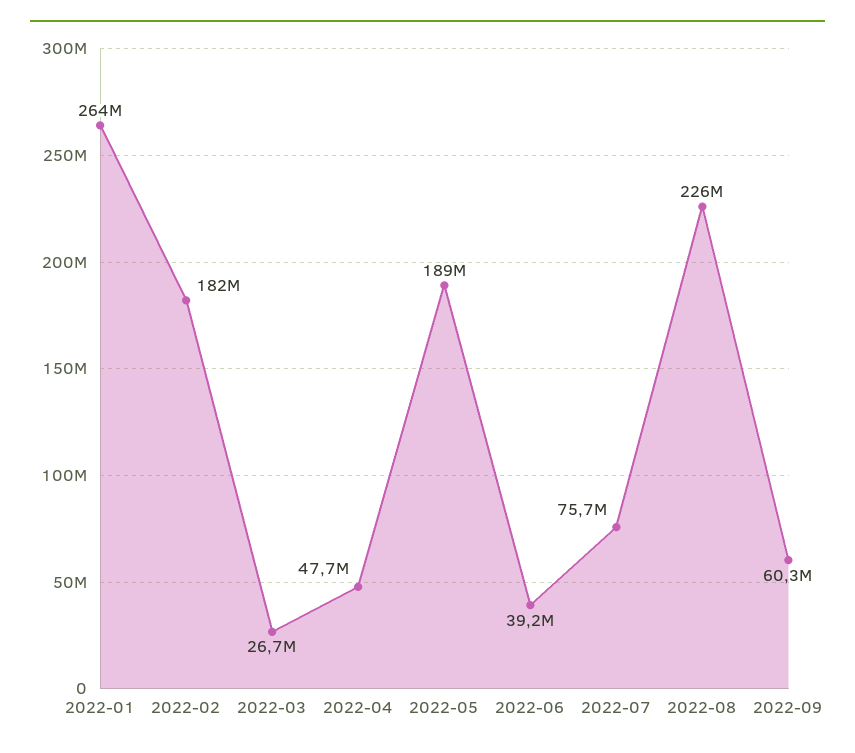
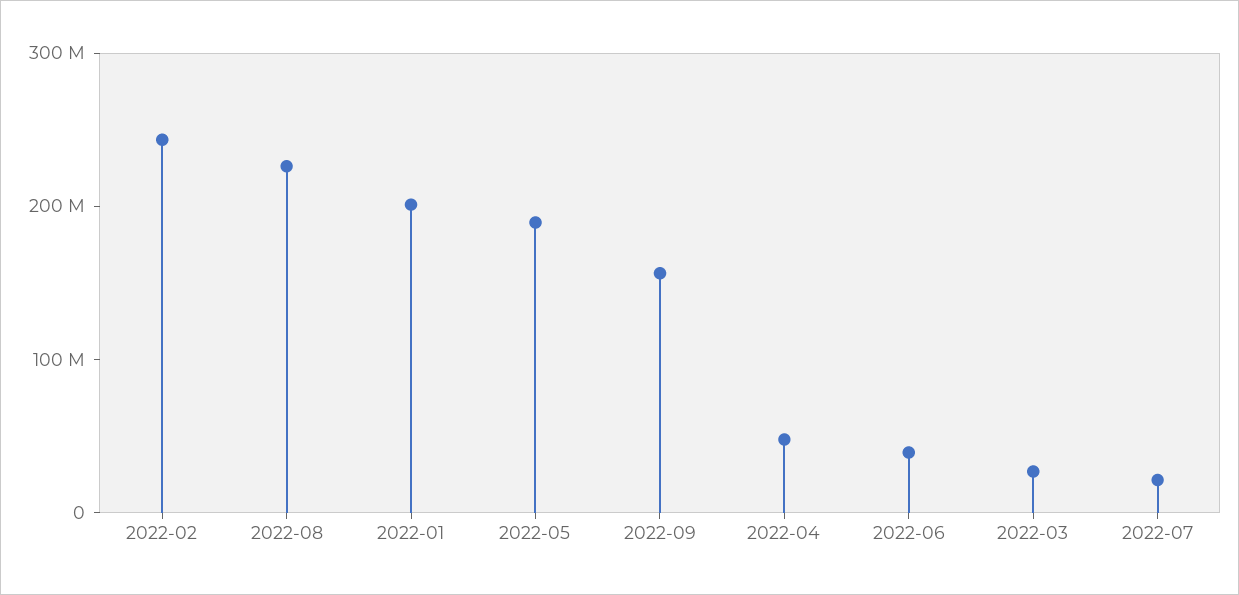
2022-01: 264000000 -> 200000000
2022-02: 182000000 -> 240000000
2022-07: 75700000 -> 20000000
2022-09: 60300000 -> 160000000

